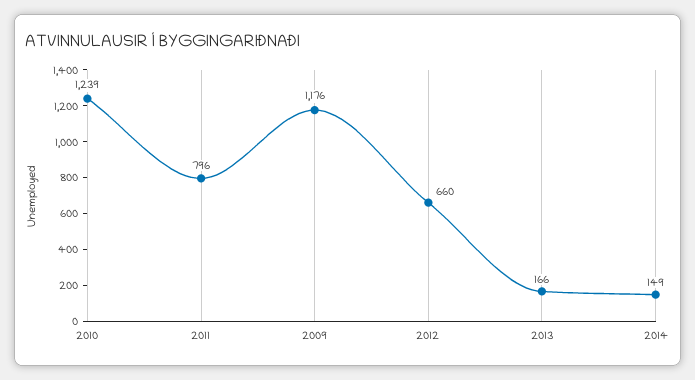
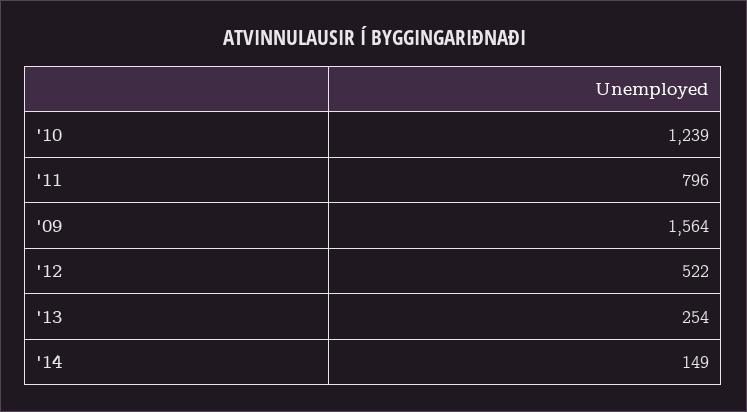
2009: 1176 -> 1564
2012: 660 -> 522
2013: 166 -> 254

